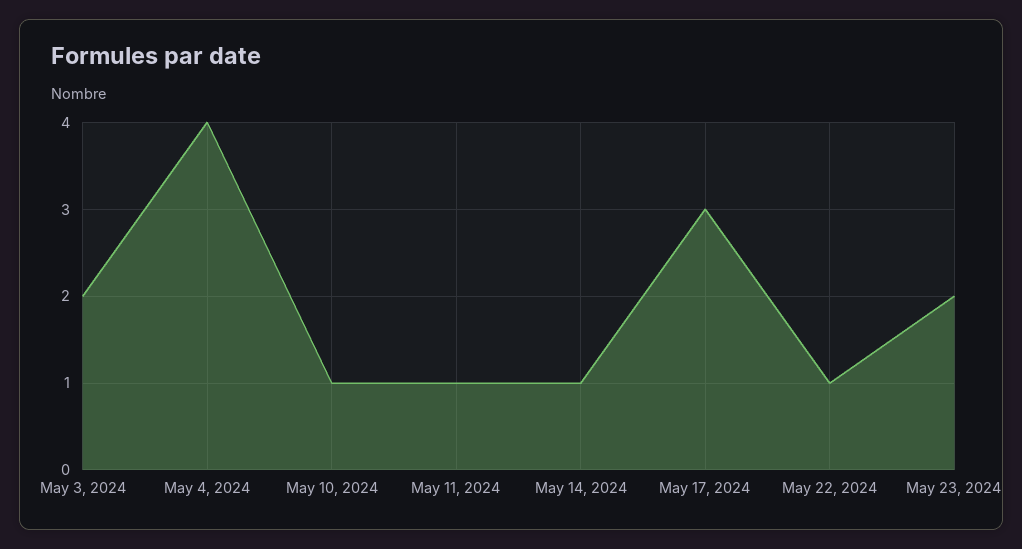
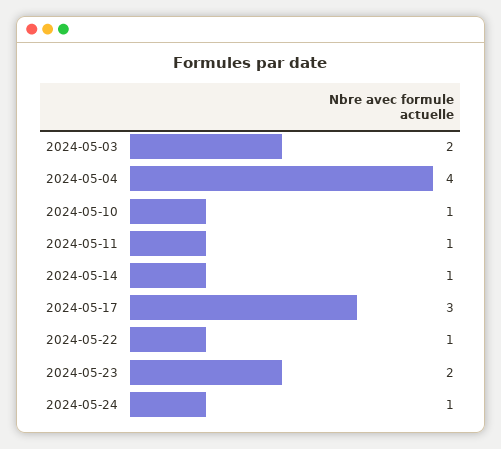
2024-05-24: none -> 1

